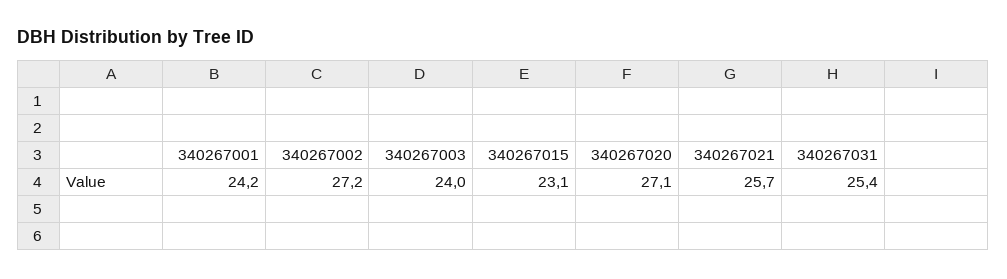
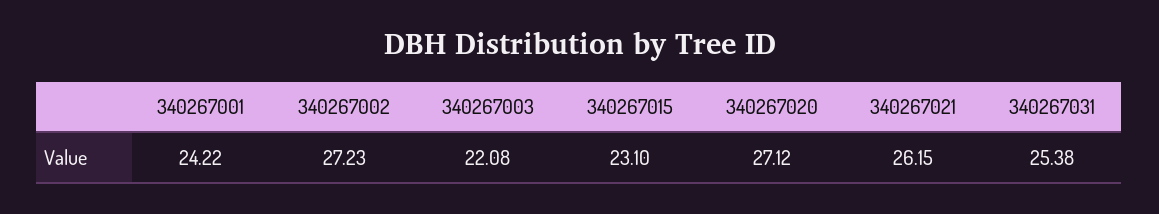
340267003: 24 -> 22.08
340267021: 25.7 -> 26.15

